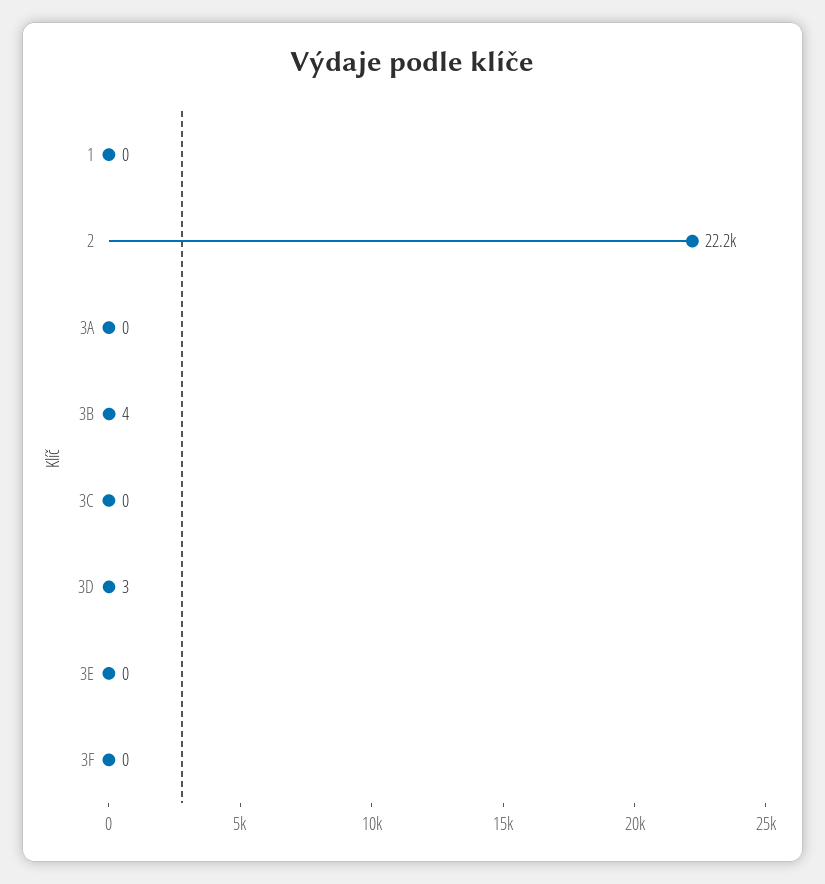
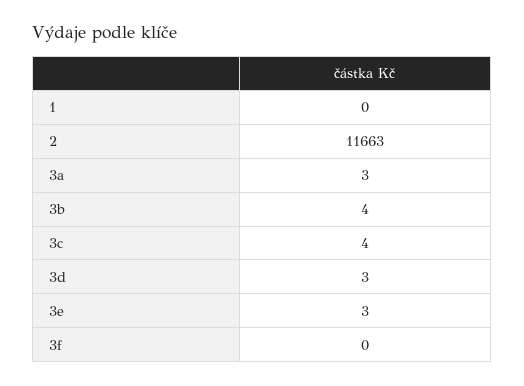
2: 22200 -> 11663
3A: 0 -> 3
3C: 0 -> 4
3E: 0 -> 3

